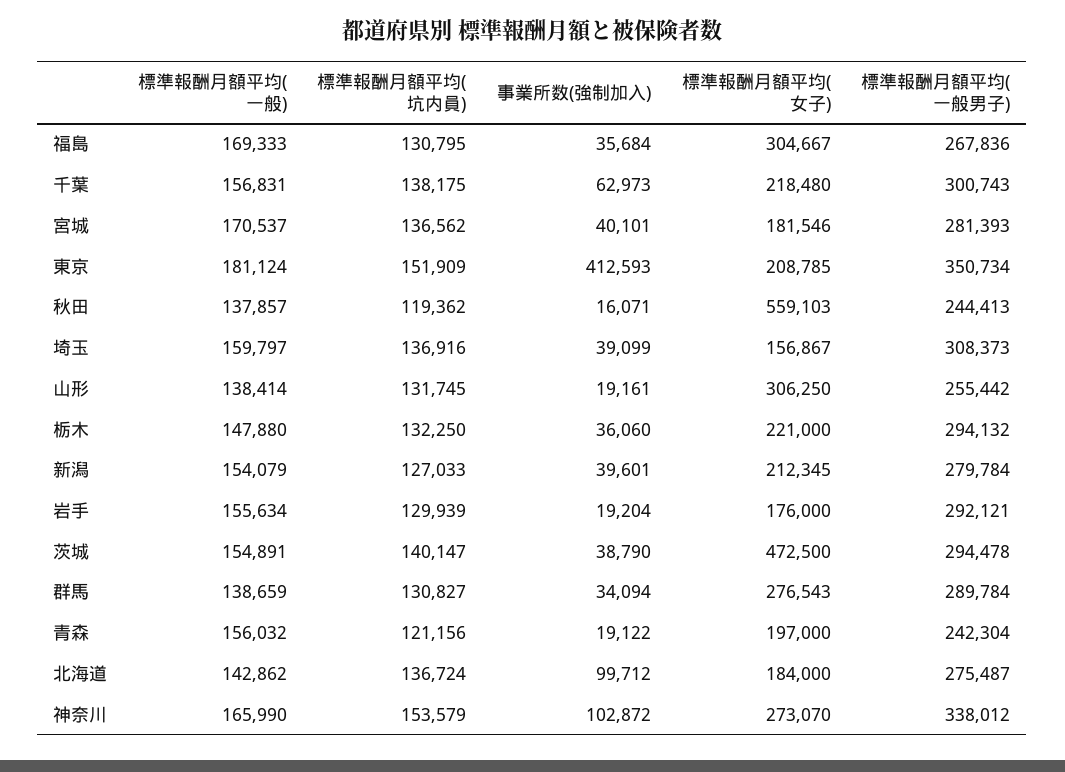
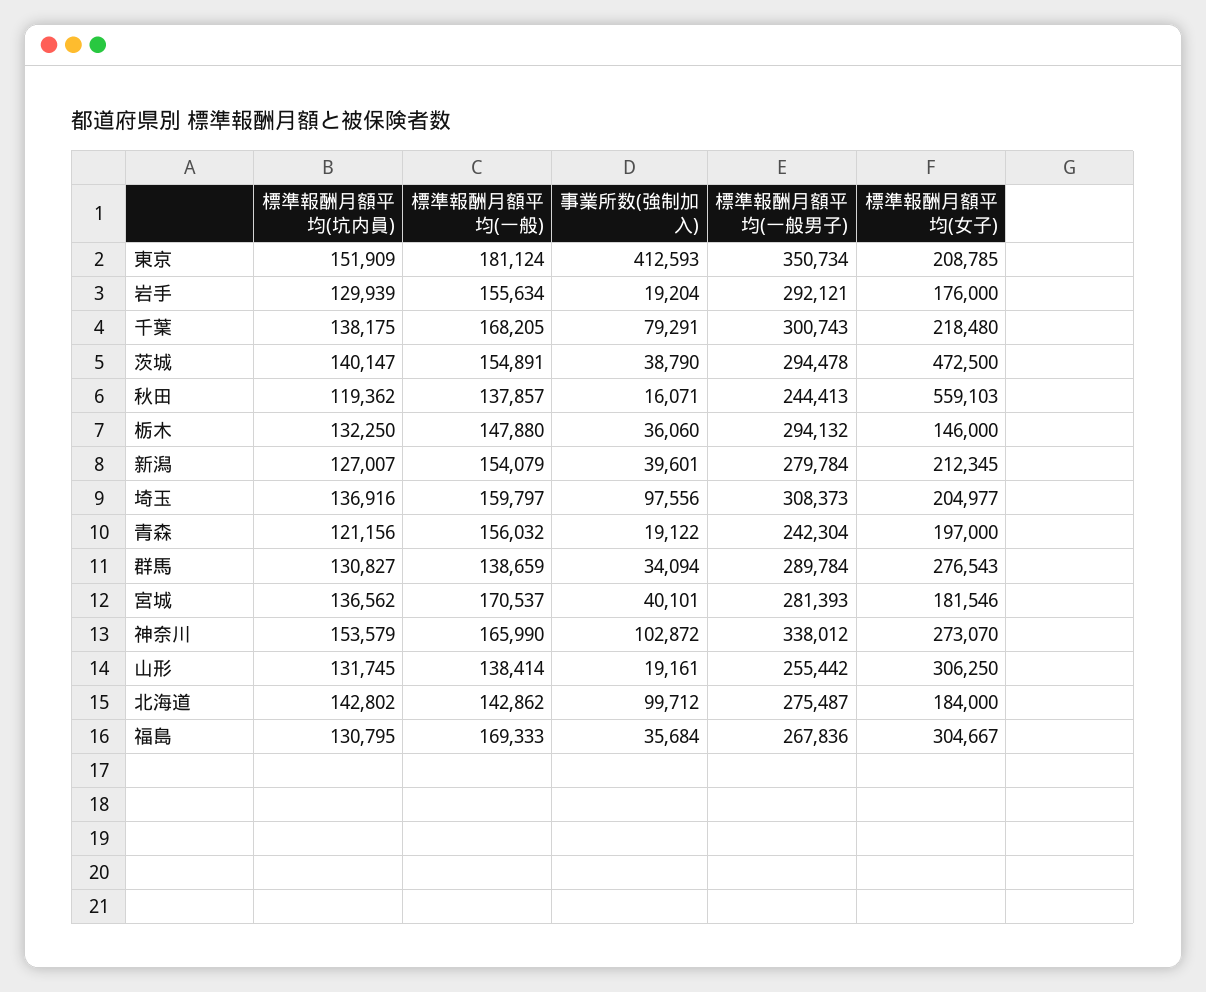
標準報酬月額平均(一般), 千葉: 156831 -> 168205
事業所数(強制加入), 千葉: 62973 -> 79291
事業所数(強制加入), 埼玉: 39099 -> 97556
標準報酬月額平均(女子), 埼玉: 156867 -> 204977
標準報酬月額平均(女子), 栃木: 221000 -> 146000
標準報酬月額平均(坑内員), 新潟: 127033 -> 127007
標準報酬月額平均(坑内員), 北海道: 136724 -> 142802

